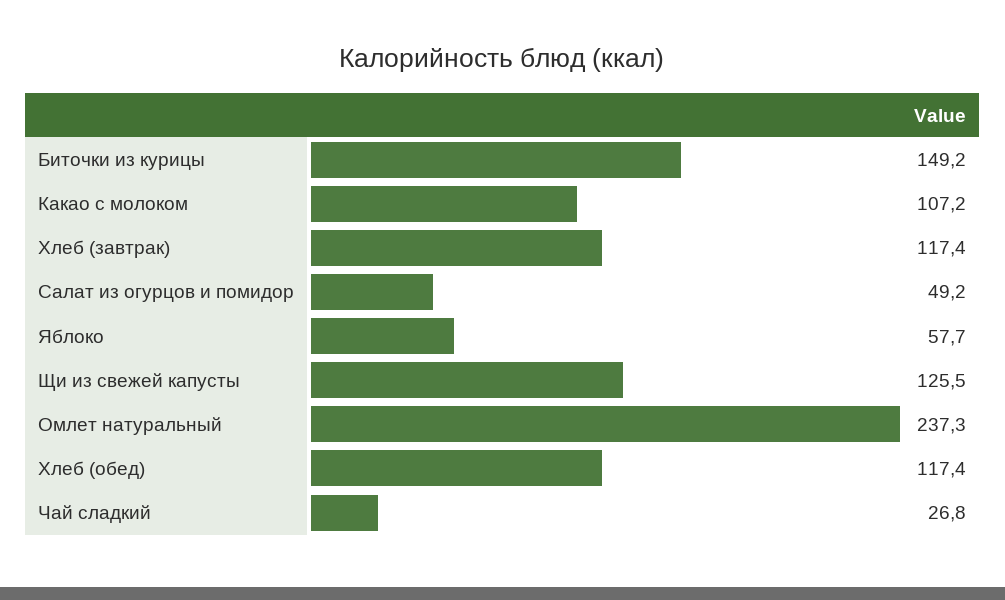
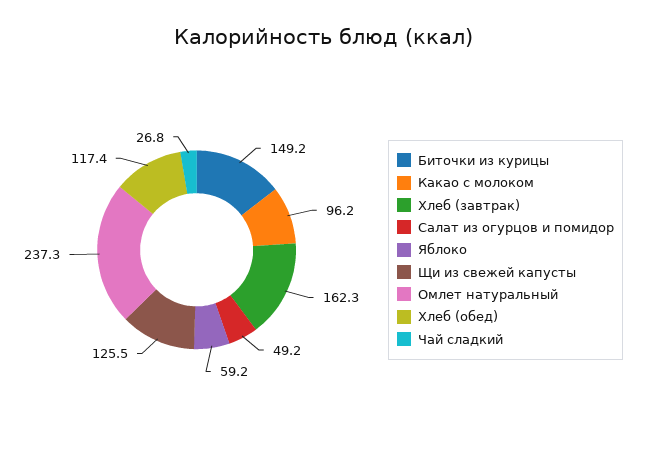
Какао с молоком: 107.2 -> 96.2
Хлеб (завтрак): 117.4 -> 162.3
Яблоко: 57.7 -> 59.2

